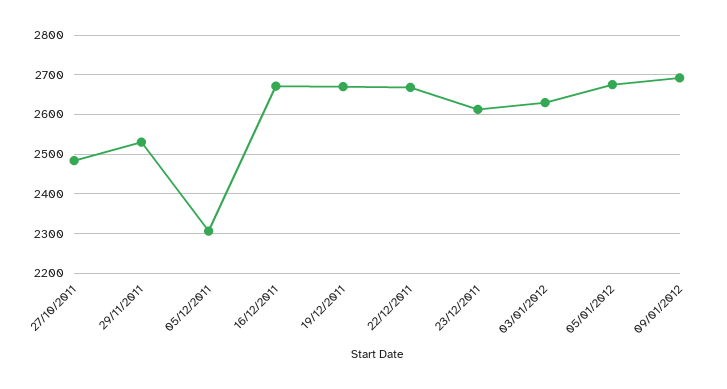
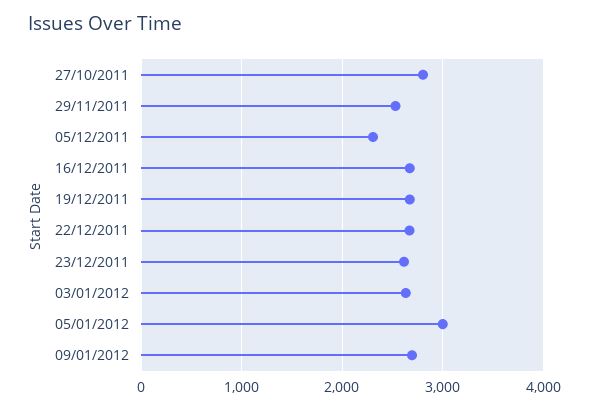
27/10/2011: 2480 -> 2800
05/01/2012: 2680 -> 3000

